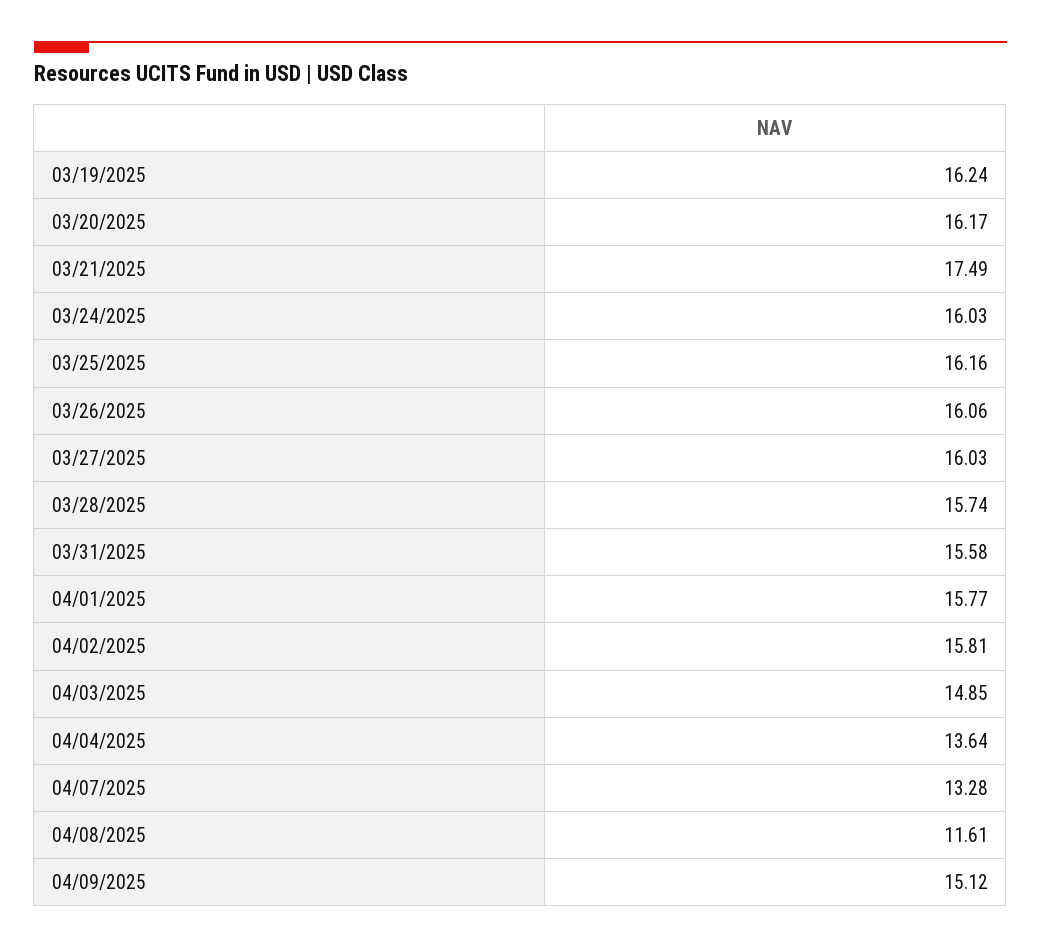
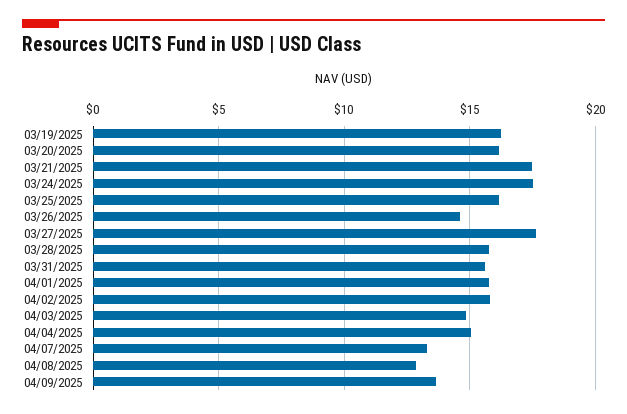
03/24/2025: 16.03 -> 17.5
03/26/2025: 16.06 -> 14.5
03/27/2025: 16.03 -> 17.5
04/04/2025: 13.64 -> 15
04/08/2025: 11.61 -> 13
04/09/2025: 15.12 -> 13.5

